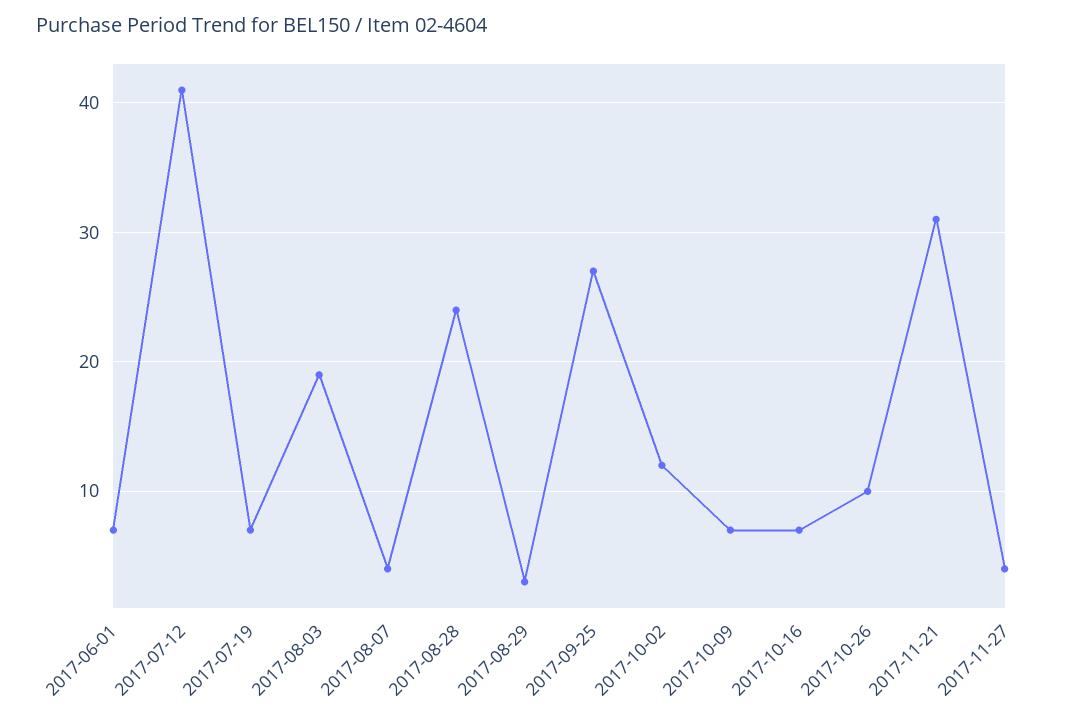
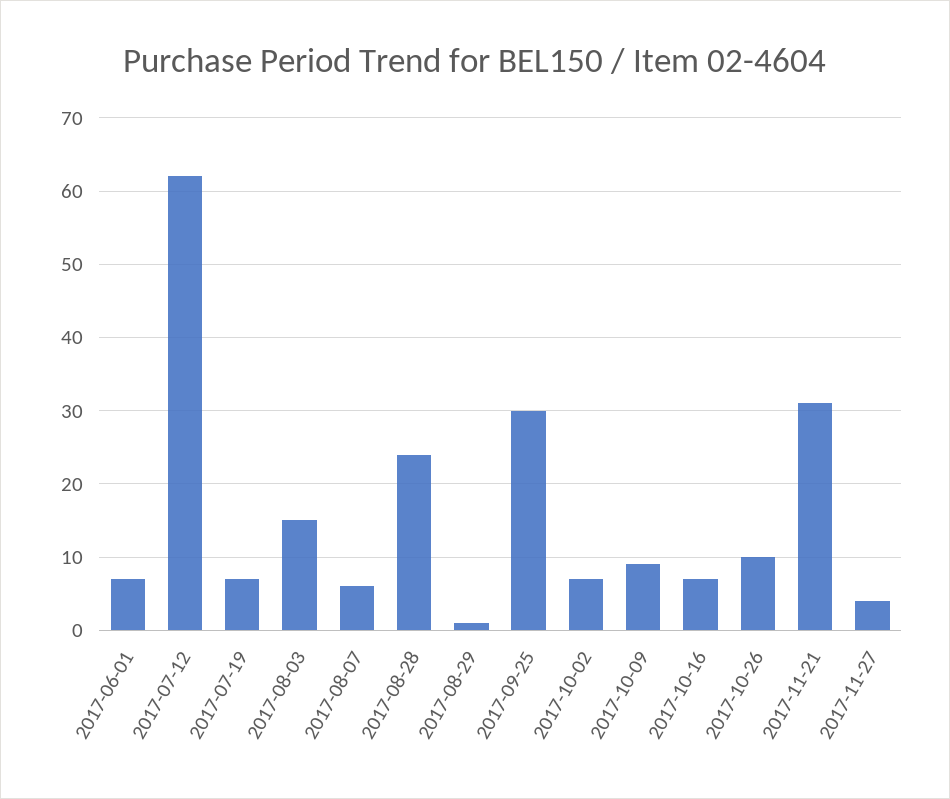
2017-07-12: 41 -> 62
2017-08-03: 19 -> 15
2017-08-07: 4 -> 6
2017-08-29: 3 -> 1
2017-09-25: 27 -> 30
2017-10-02: 12 -> 7
2017-10-09: 7 -> 9

